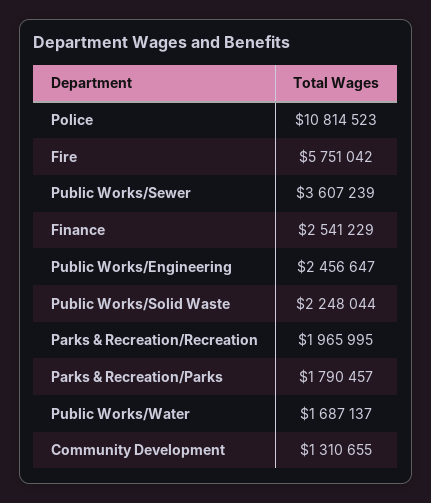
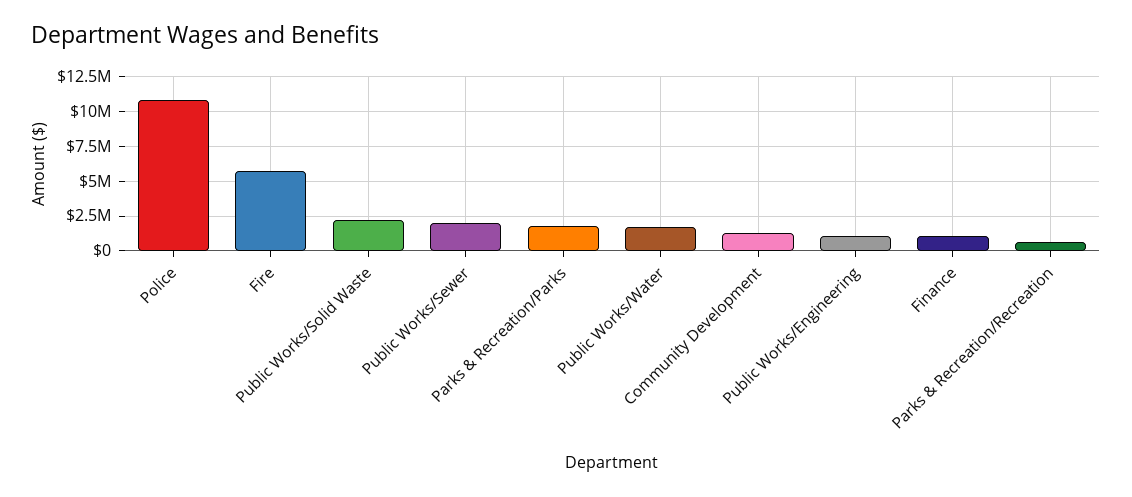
Public Works/Sewer: 3607239 -> 2000000
Finance: 2541229 -> 1000000
Public Works/Engineering: 2456647 -> 1000000
Parks & Recreation/Recreation: 1965995 -> 500000

